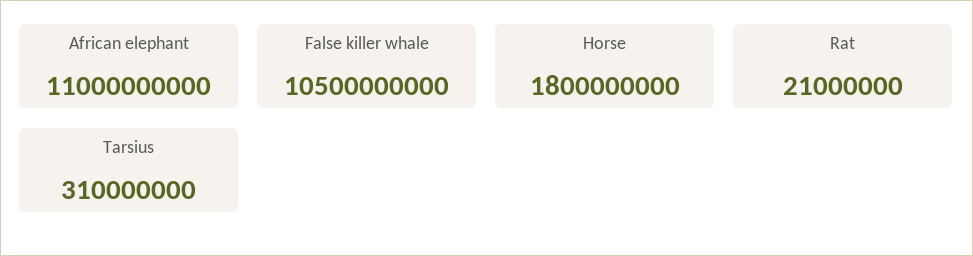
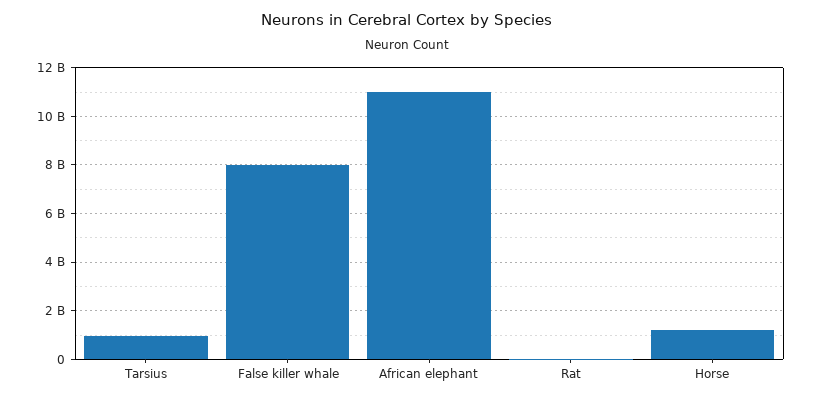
False killer whale: 10500000000 -> 8000000000
Horse: 1800000000 -> 1250000000
Tarsius: 310000000 -> 1000000000

